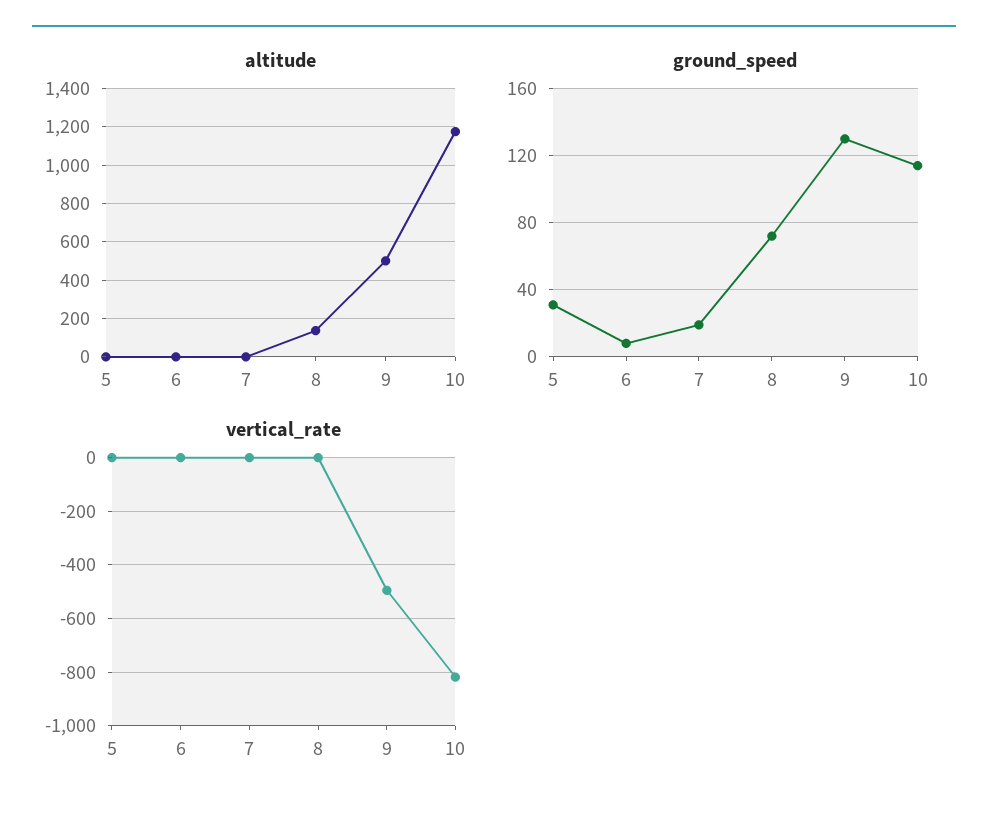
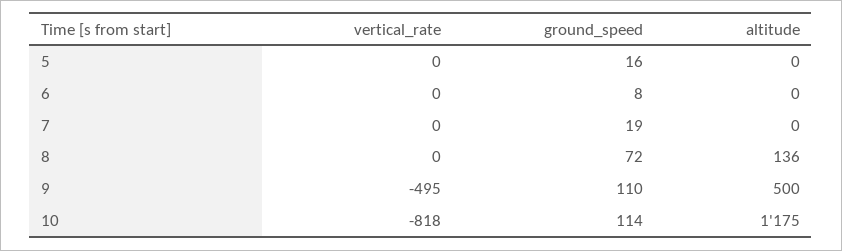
ground_speed, 5: 30 -> 16
ground_speed, 9: 130 -> 110

